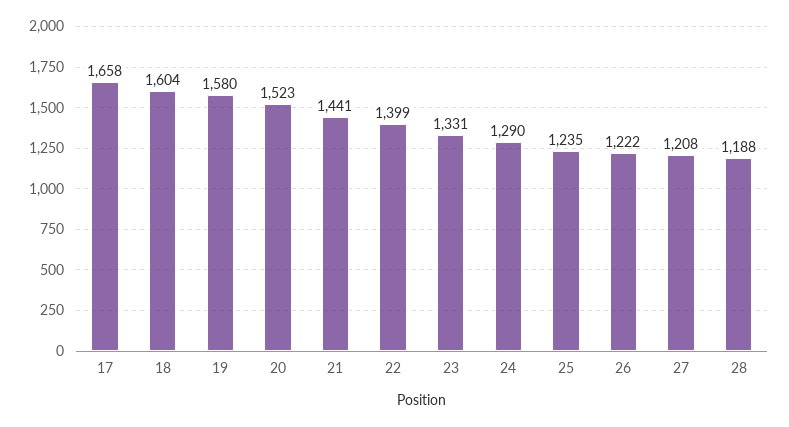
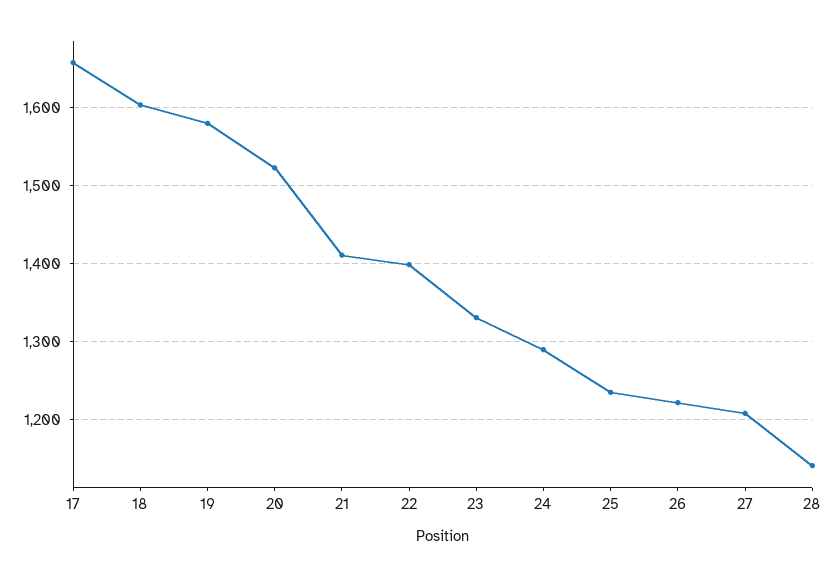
21: 1441 -> 1410
28: 1188 -> 1140

